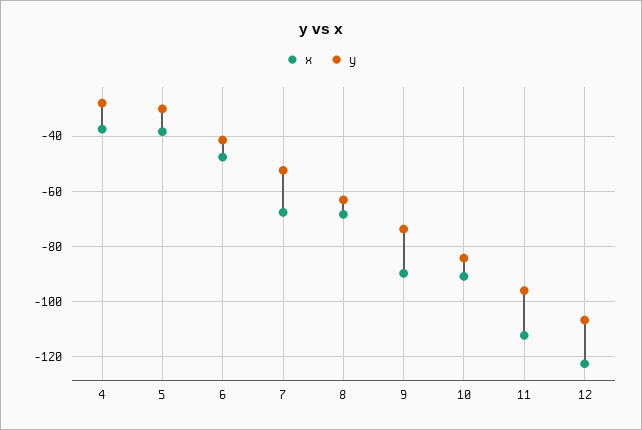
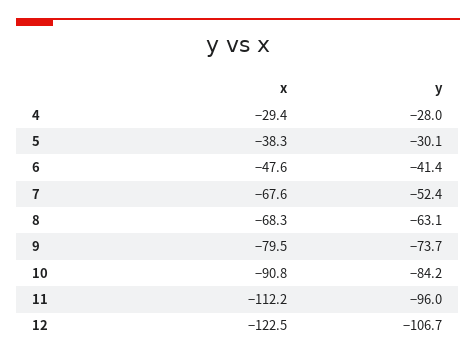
x, 4: -37.5 -> -29.4
x, 9: -90 -> -79.5

